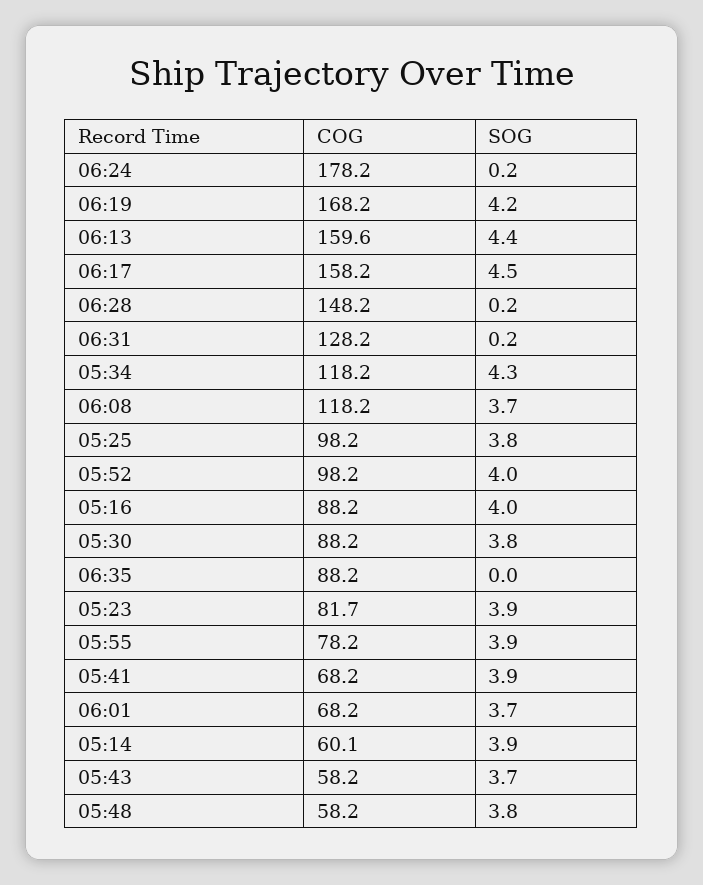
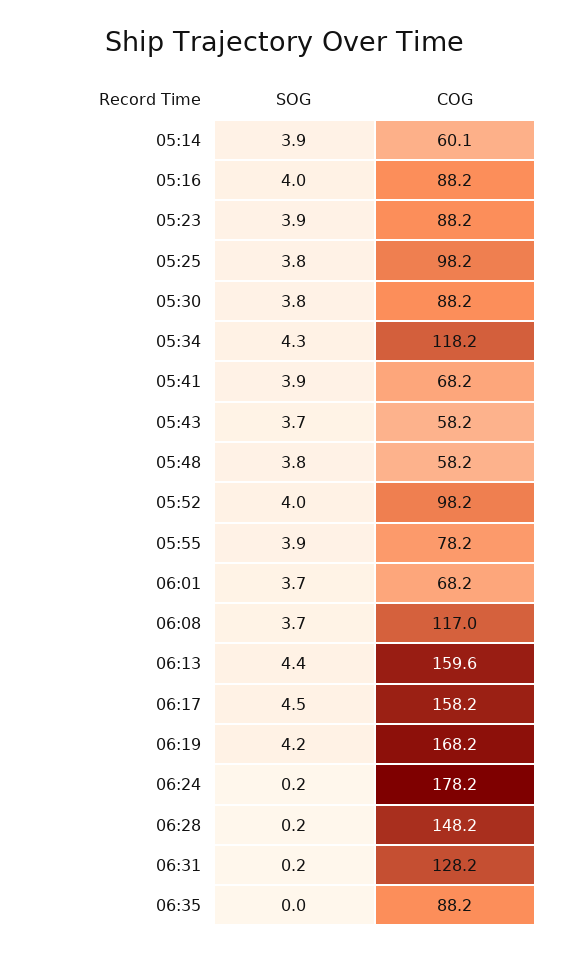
COG, 06:08: 118.2 -> 117
COG, 05:23: 81.7 -> 88.2

